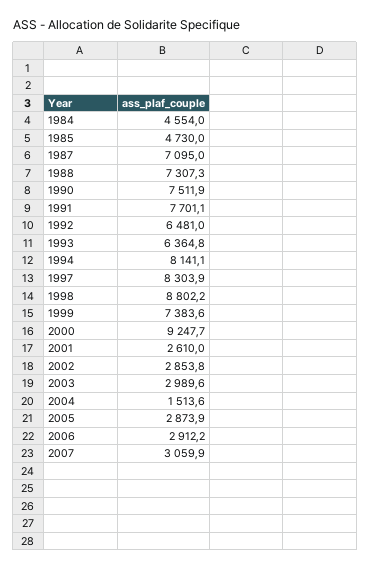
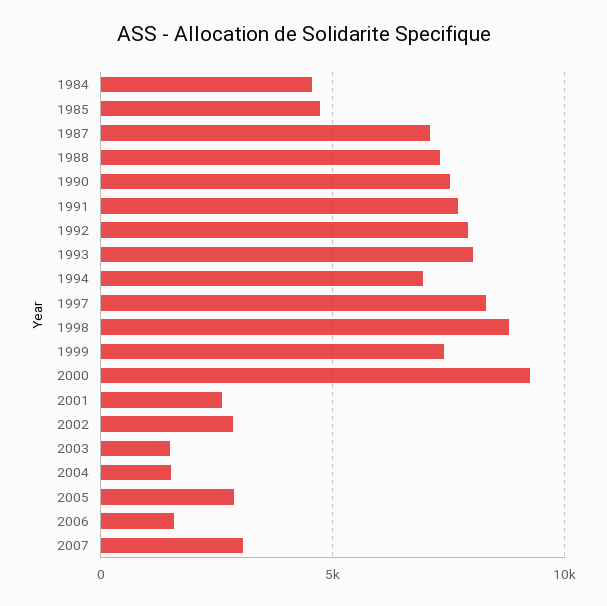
1992: 6481 -> 8000
1993: 6364.8 -> 8000
1994: 8141.1 -> 7000
2003: 2989.6 -> 1500
2006: 2912.2 -> 1500

